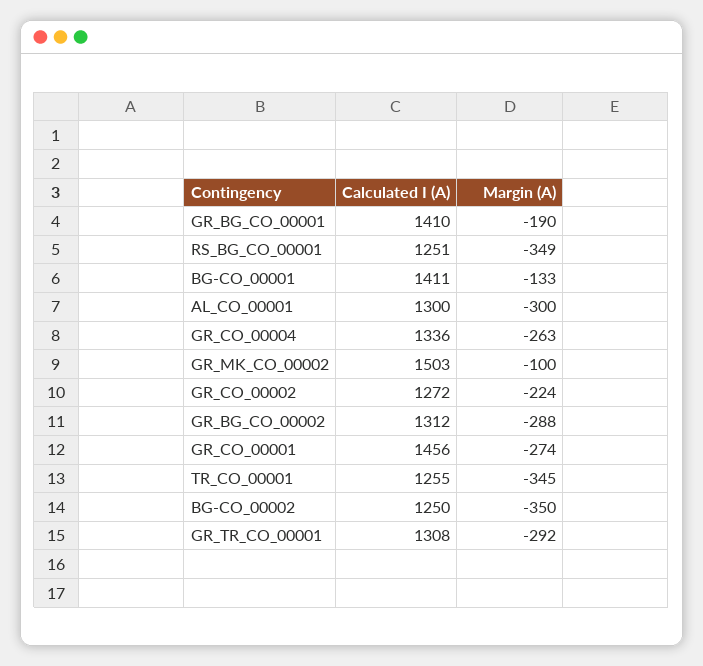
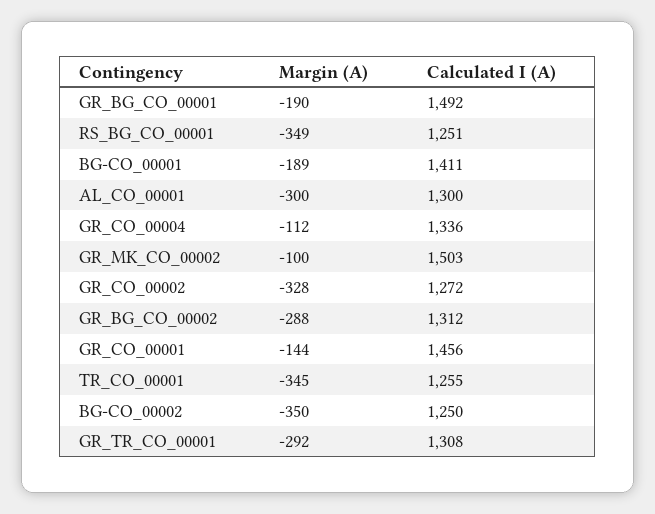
Calculated I (A), GR_BG_CO_00001: 1410 -> 1492
Margin (A), BG-CO_00001: -133 -> -189
Margin (A), GR_CO_00004: -263 -> -112
Margin (A), GR_CO_00002: -224 -> -328
Margin (A), GR_CO_00001: -274 -> -144

